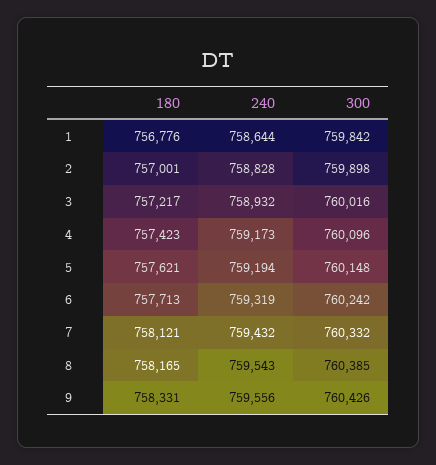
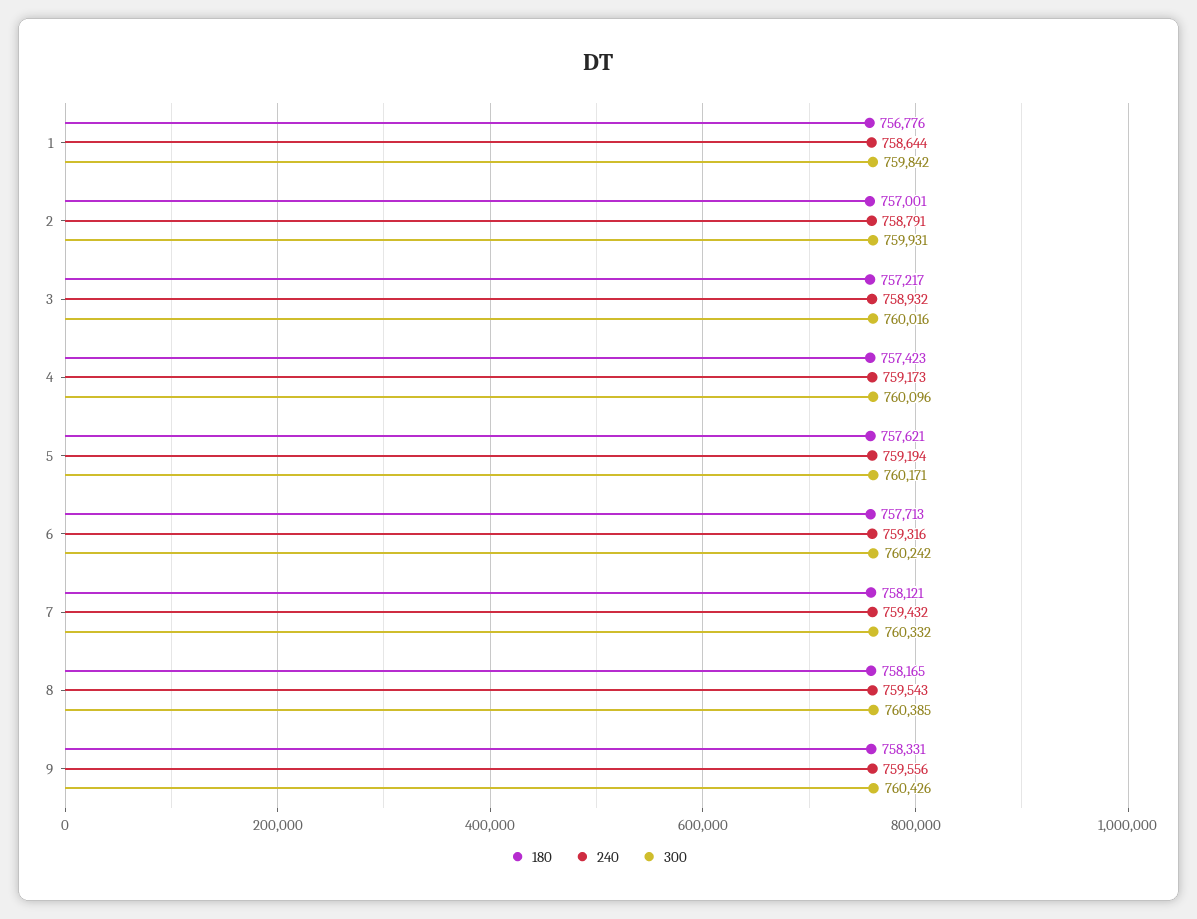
240, 2: 758828 -> 758791
300, 2: 759898 -> 759931
300, 5: 760148 -> 760171
240, 6: 759319 -> 759316

